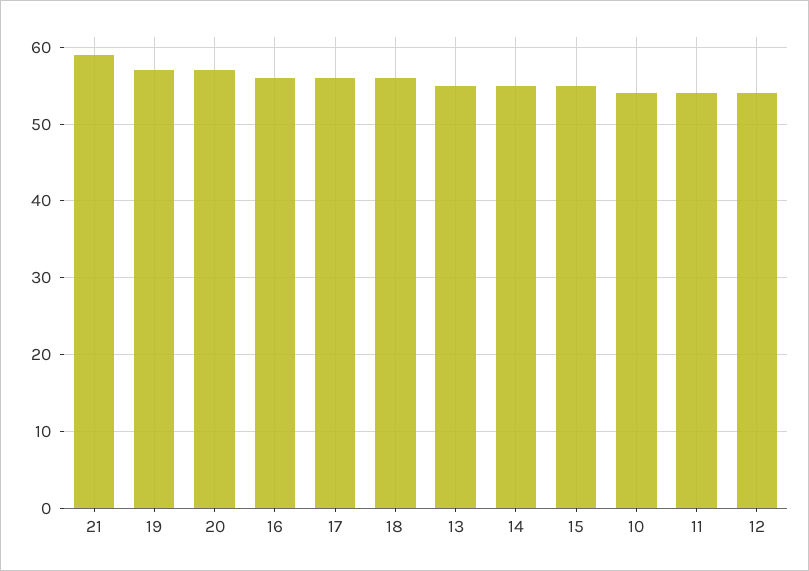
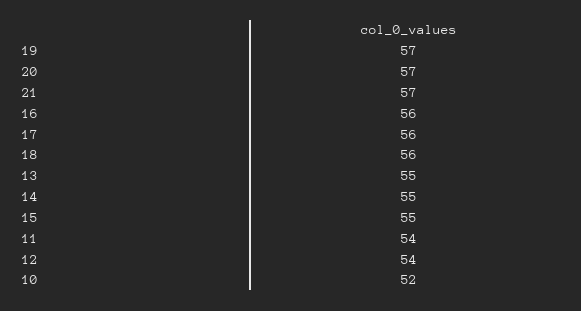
21: 59 -> 57
10: 54 -> 52

